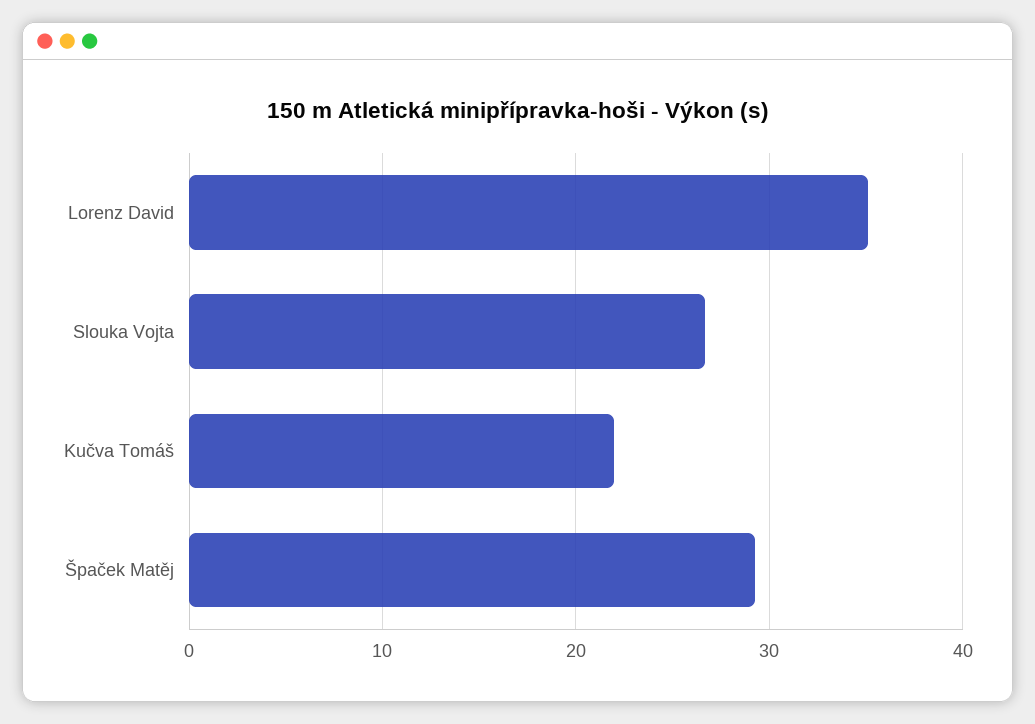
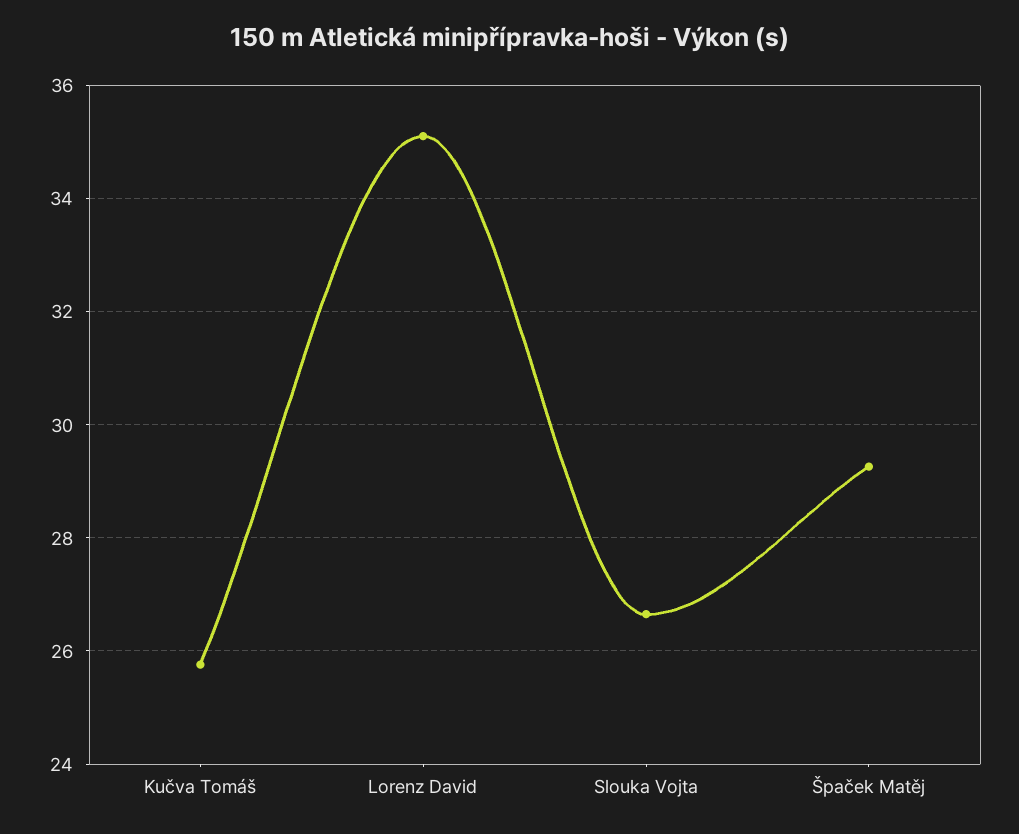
Kučva Tomáš: 22 -> 25.8

